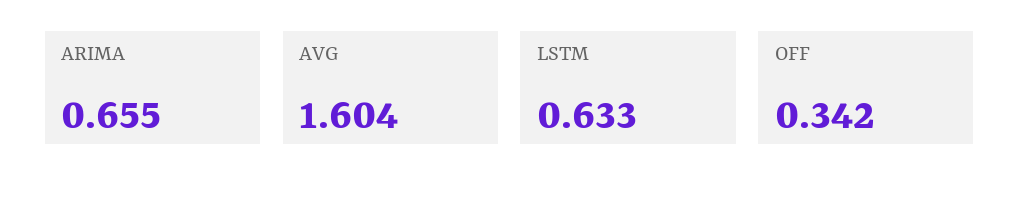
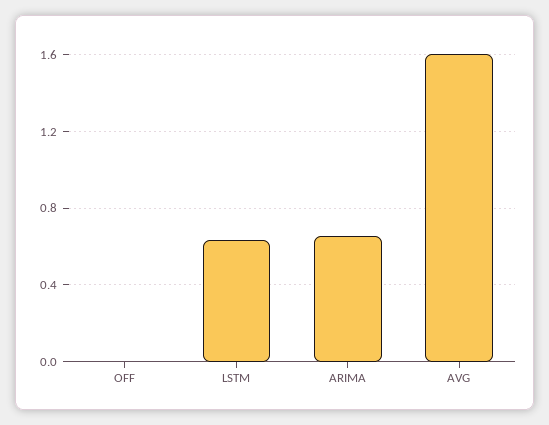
OFF: 0.342 -> 0

